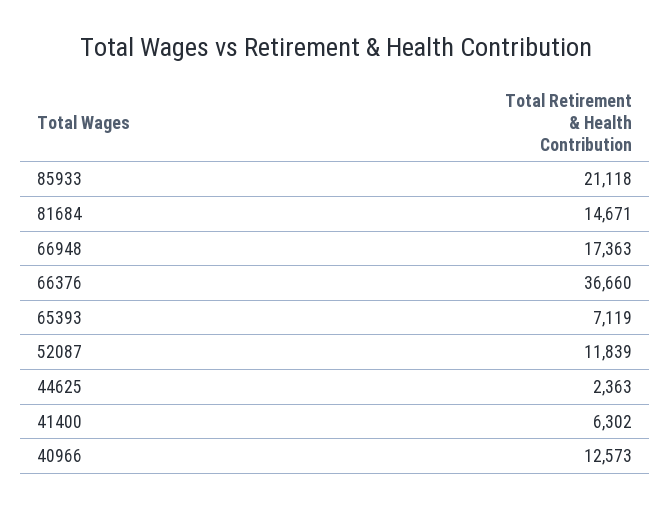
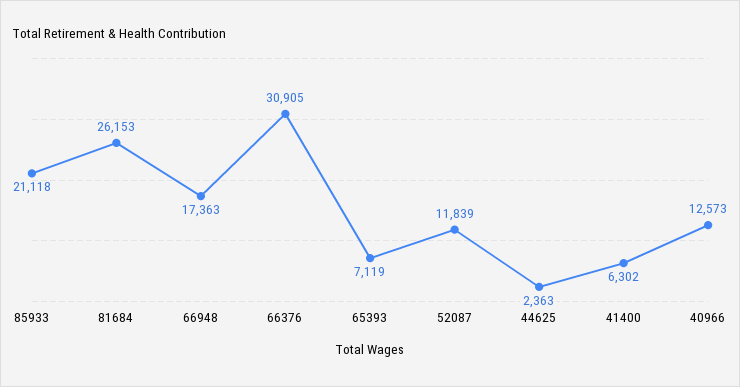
81684: 14671 -> 26153
66376: 36660 -> 30905

